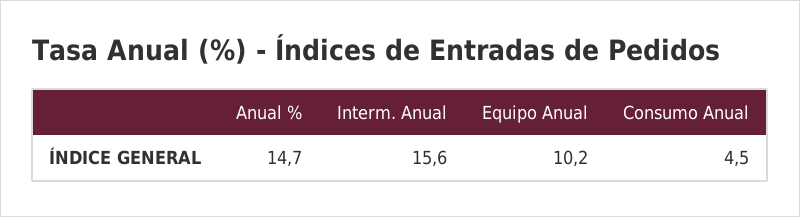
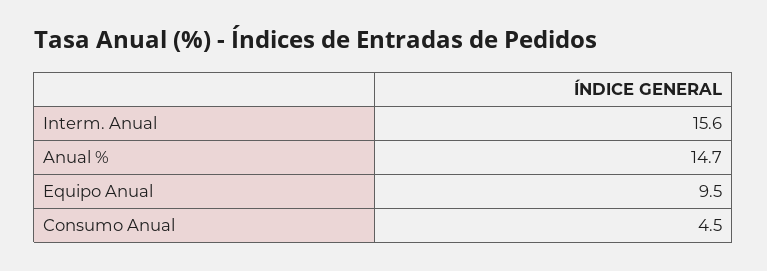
Equipo Anual: 10.2 -> 9.5

